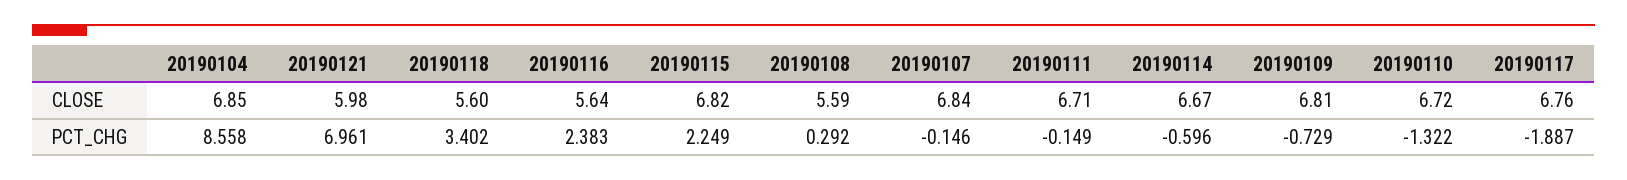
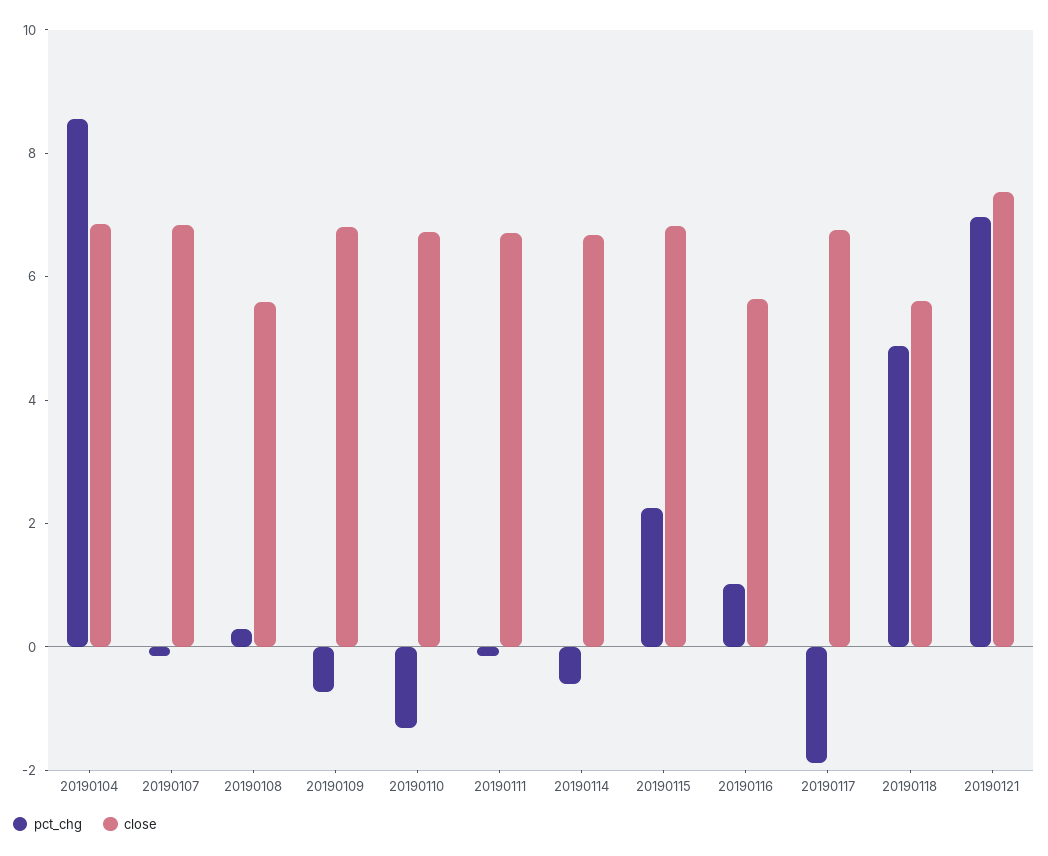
CLOSE, 20190121: 5.98 -> 7.5
PCT_CHG, 20190118: 3.402 -> 5
PCT_CHG, 20190116: 2.383 -> 1

